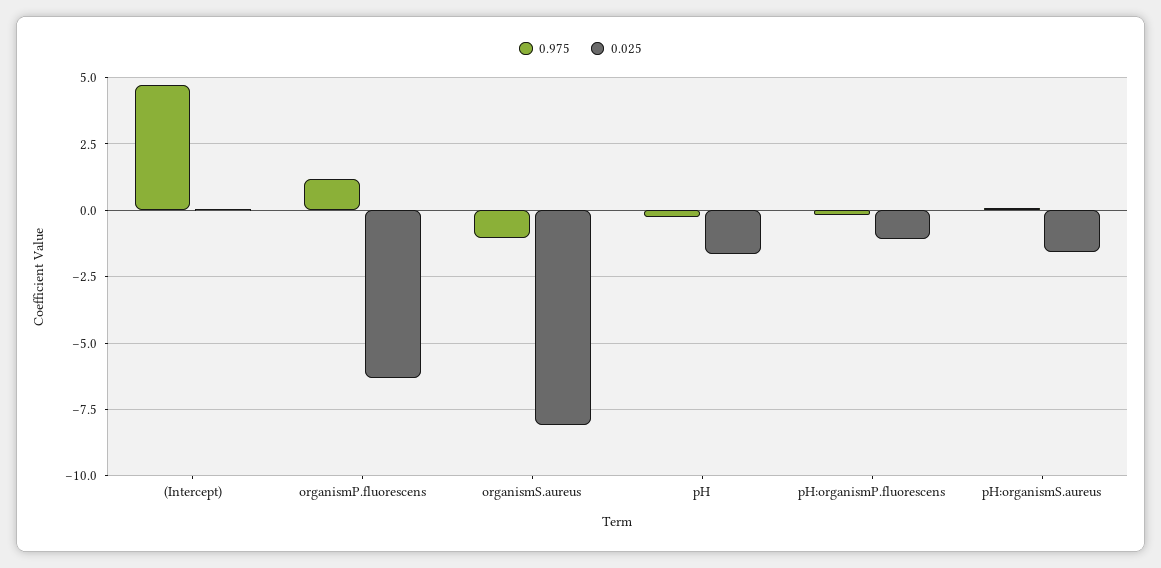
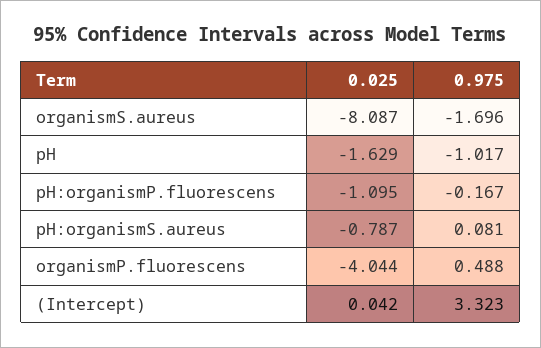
0.975, (Intercept): 4.75 -> 3.323
0.975, organismP.fluorescens: 1.25 -> 0.488
0.025, organismP.fluorescens: -6.25 -> -4.044
0.975, organismS.aureus: -1 -> -1.696
0.975, pH: -0.25 -> -1.017
0.025, pH:organismS.aureus: -1.5 -> -0.787

